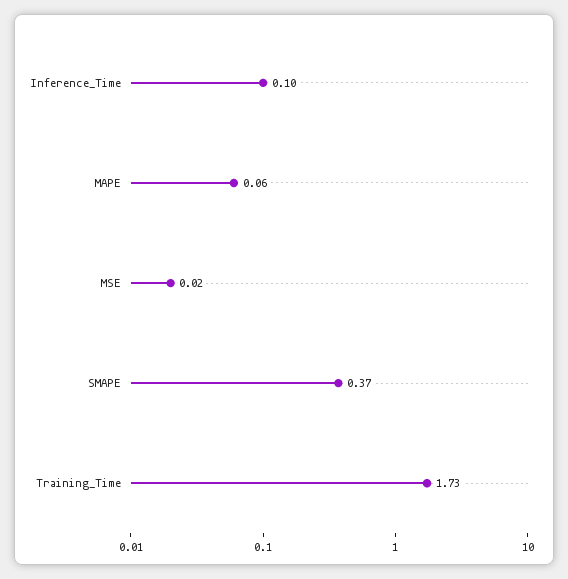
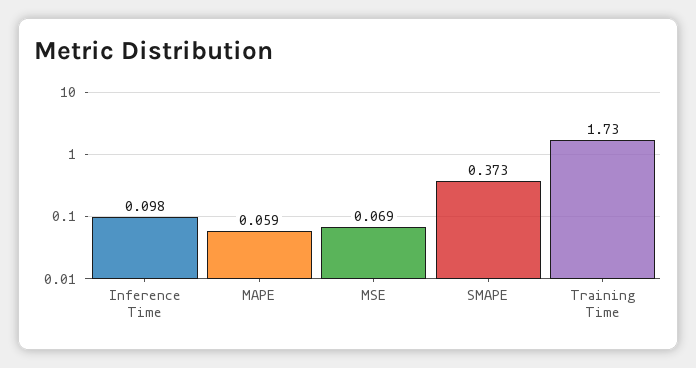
MSE: 0.02 -> 0.069

